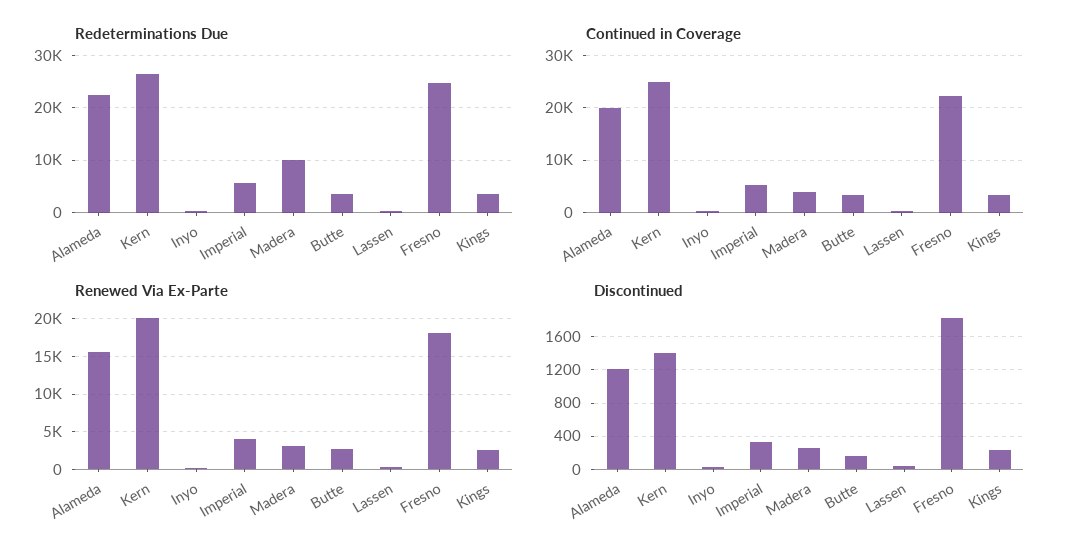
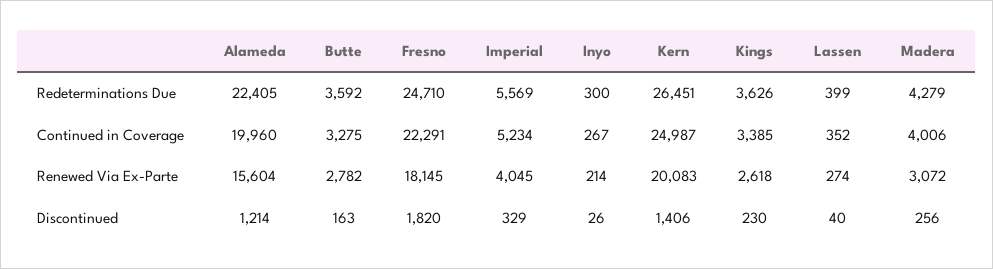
Redeterminations Due, Madera: 10000 -> 4279

